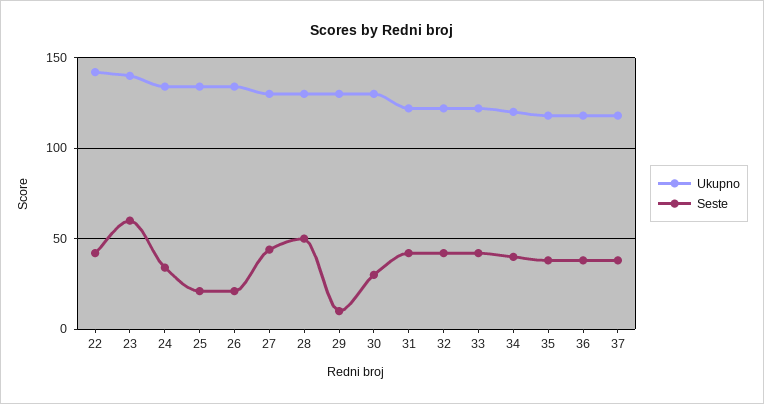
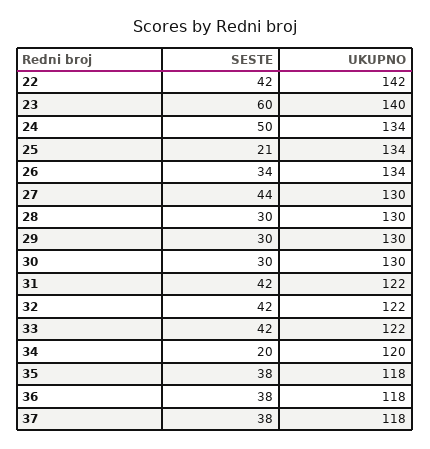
Seste, 24: 35 -> 50
Seste, 26: 20 -> 34
Seste, 28: 50 -> 30
Seste, 29: 10 -> 30
Seste, 34: 40 -> 20

